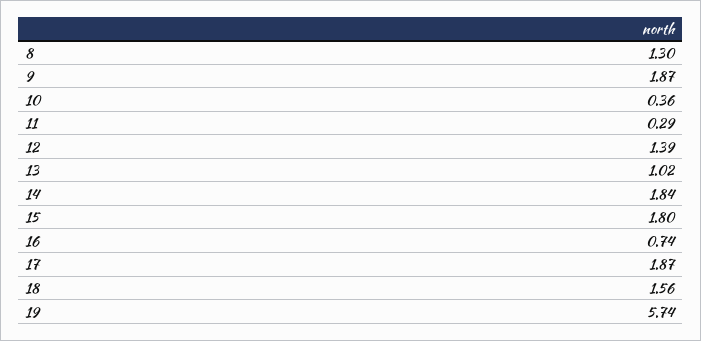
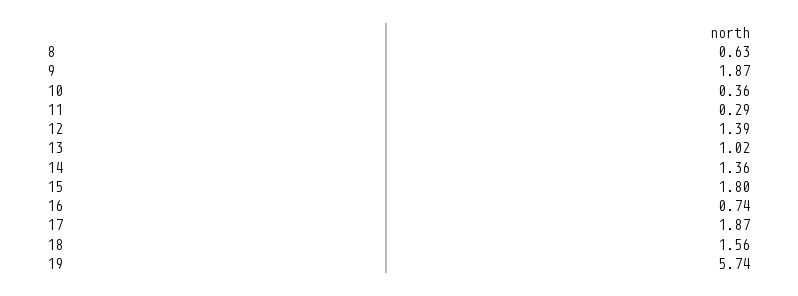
8: 1.3 -> 0.63
14: 1.84 -> 1.36

